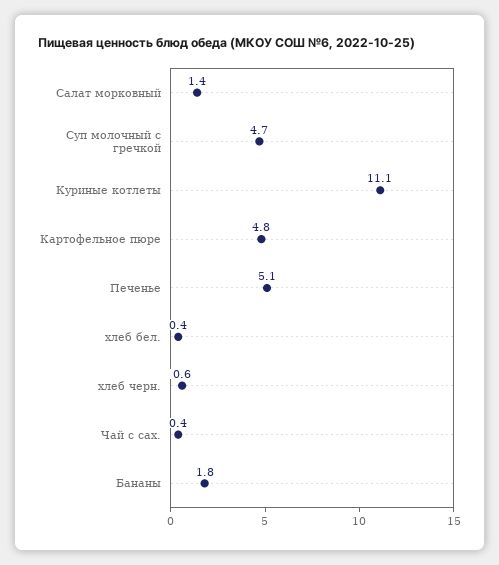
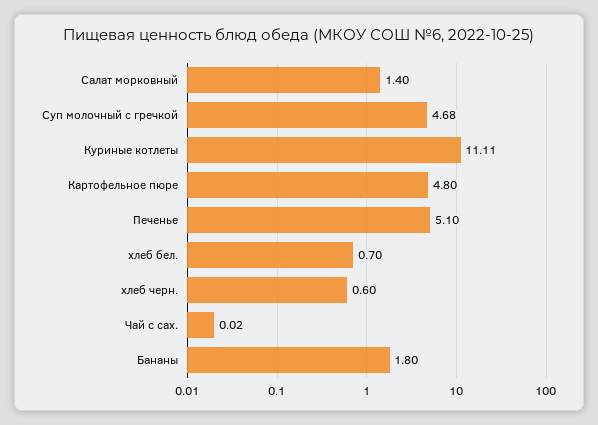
хлеб бел.: 0.4 -> 0.7
Чай с сах.: 0.4 -> 0.02

